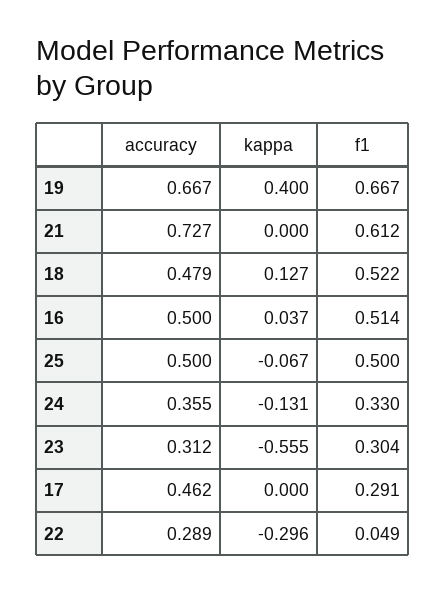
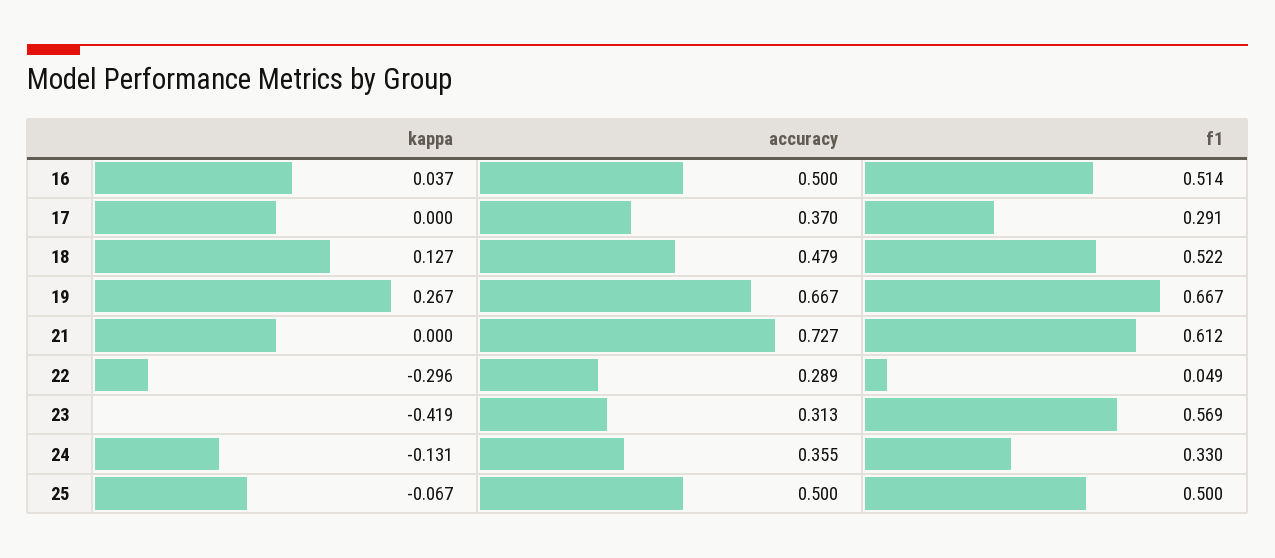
kappa, 19: 0.4 -> 0.267
accuracy, 23: 0.312 -> 0.313
kappa, 23: -0.555 -> -0.419
f1, 23: 0.304 -> 0.569
accuracy, 17: 0.462 -> 0.37

